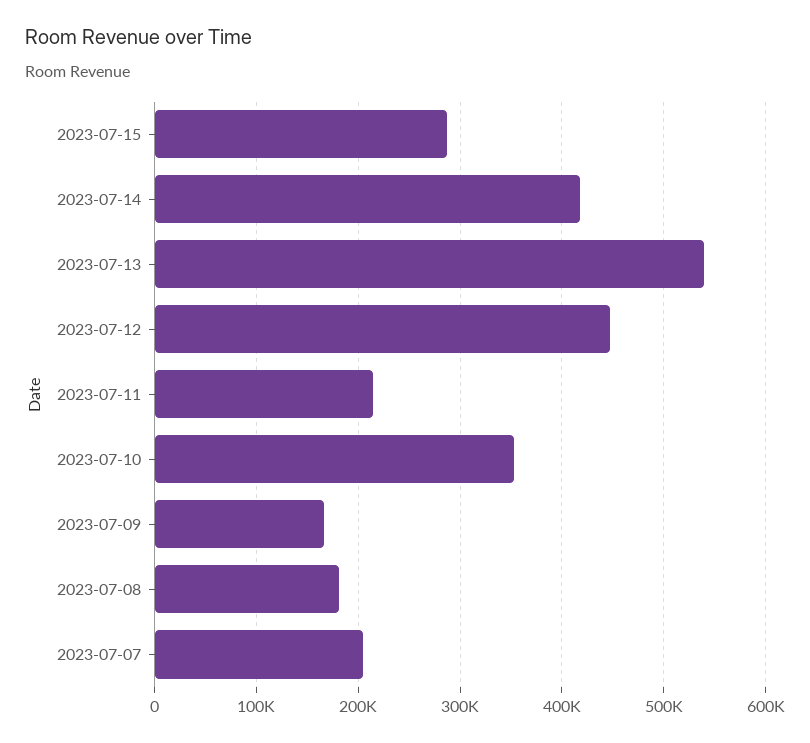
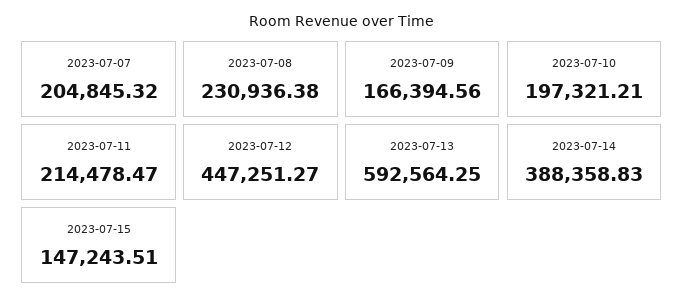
2023-07-15: 290000 -> 147243.51
2023-07-14: 420000 -> 388358.83
2023-07-13: 540000 -> 592564.25
2023-07-10: 350000 -> 197321.21
2023-07-08: 180000 -> 230936.38

